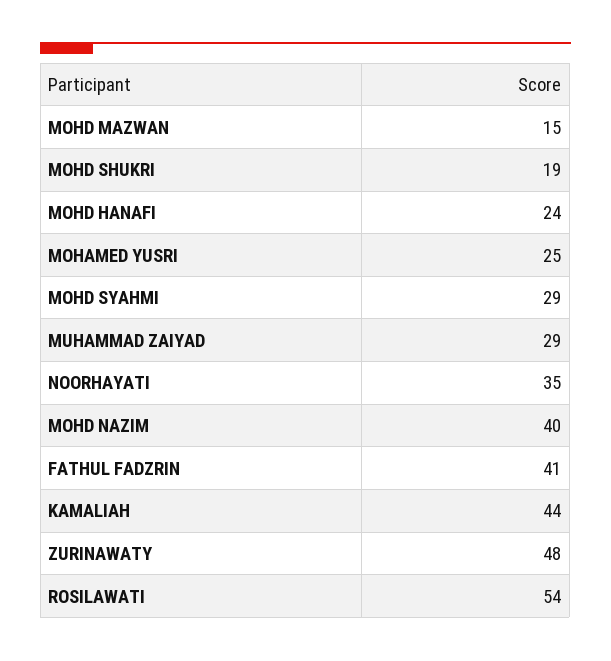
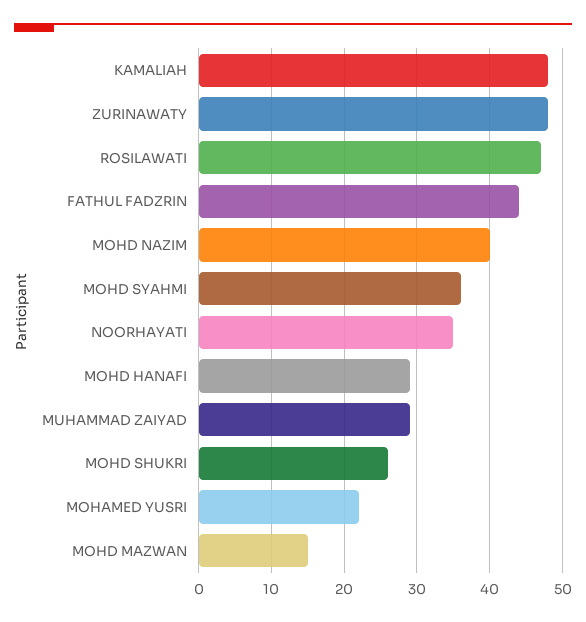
MOHD SHUKRI: 19 -> 26
MOHD HANAFI: 24 -> 29
MOHAMED YUSRI: 25 -> 22
MOHD SYAHMI: 29 -> 36
FATHUL FADZRIN: 41 -> 44
KAMALIAH: 44 -> 48
ROSILAWATI: 54 -> 47

